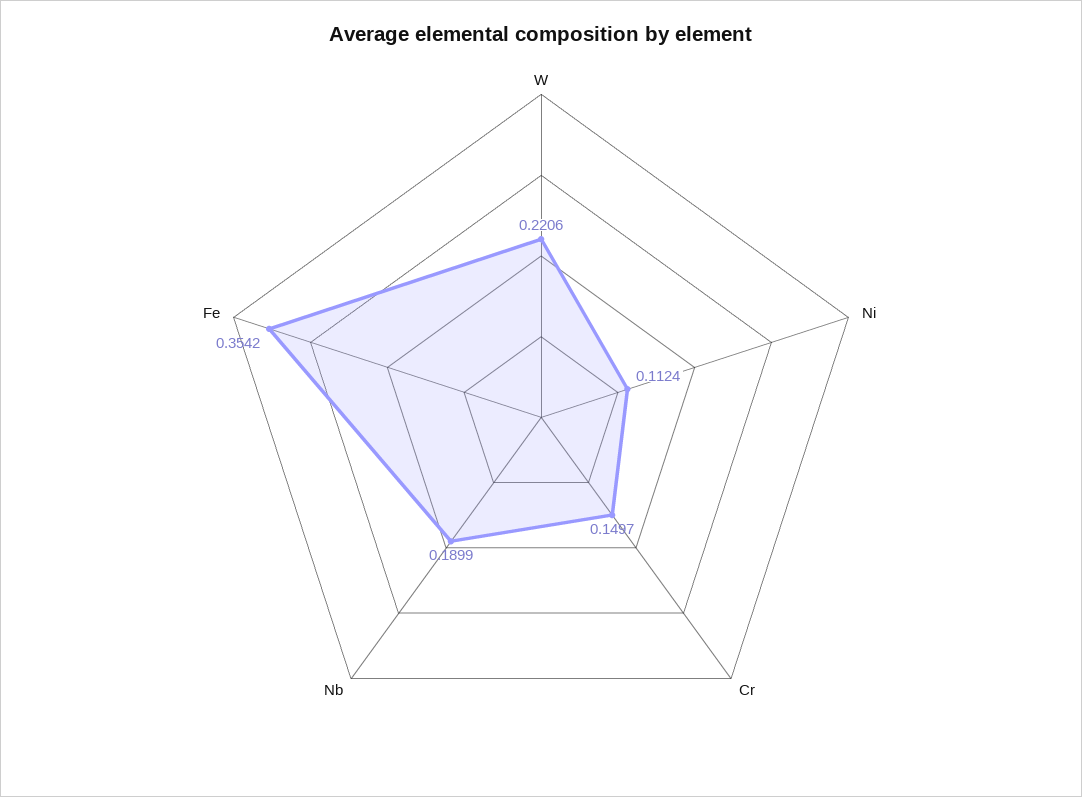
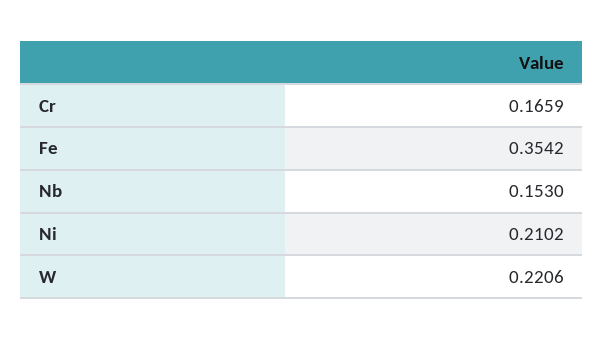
Ni: 0.1124 -> 0.2102
Cr: 0.1497 -> 0.1659
Nb: 0.1899 -> 0.153

